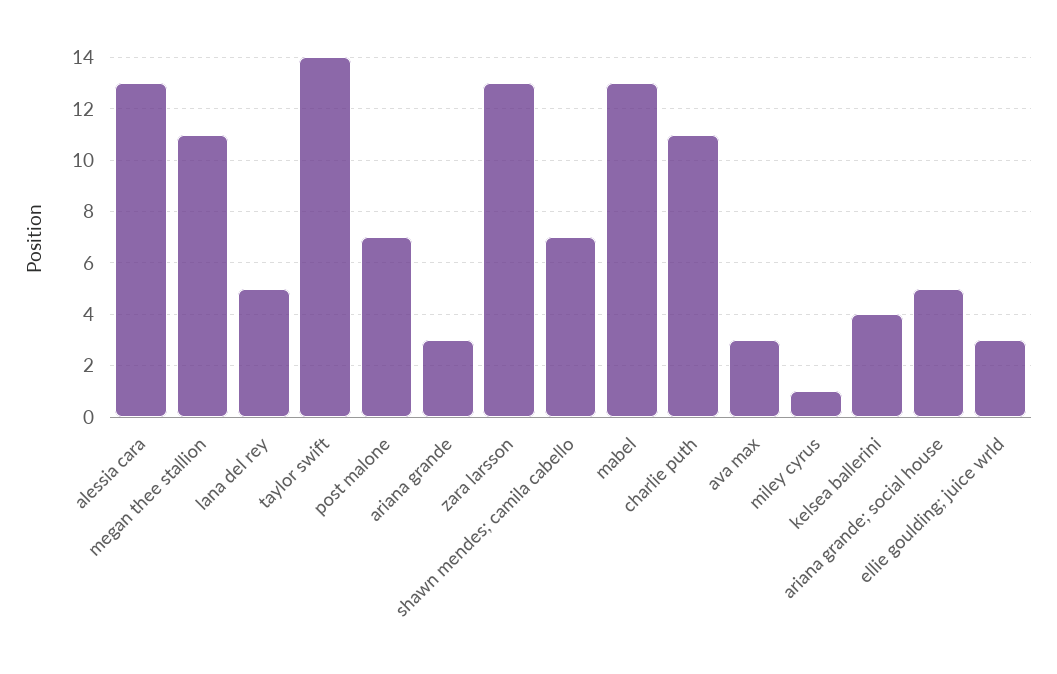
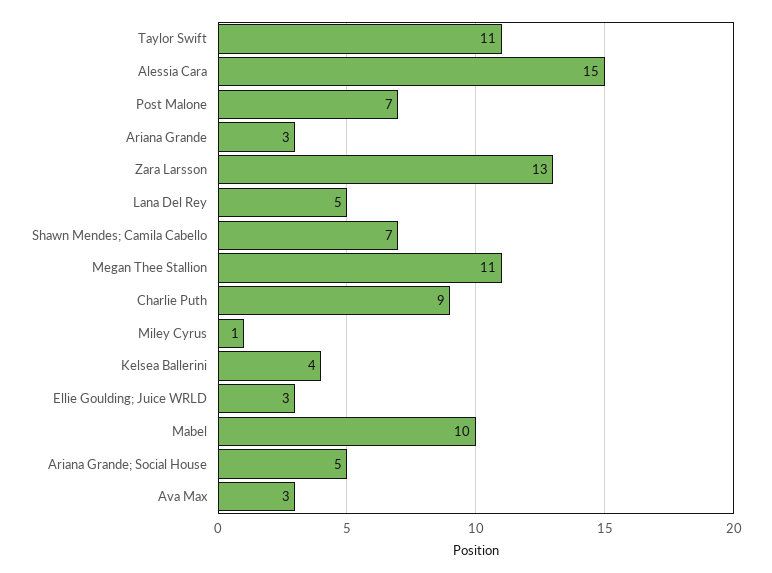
alessia cara: 13 -> 15
taylor swift: 14 -> 11
mabel: 13 -> 10
charlie puth: 11 -> 9

